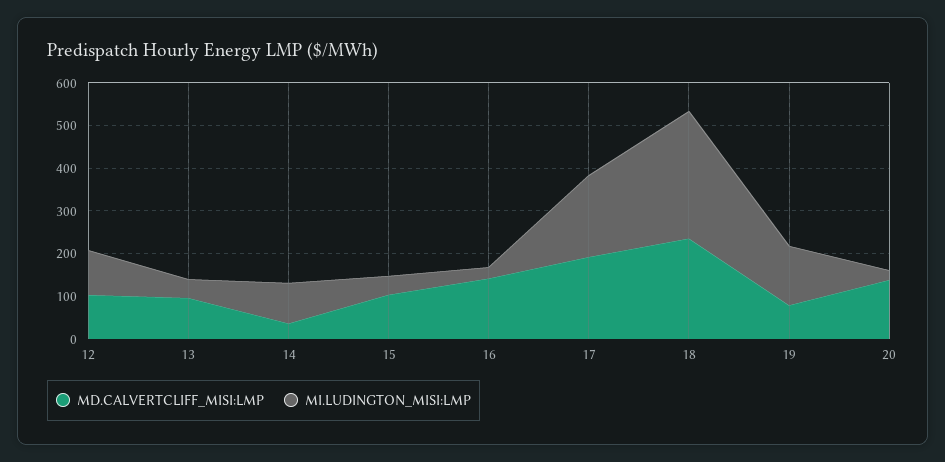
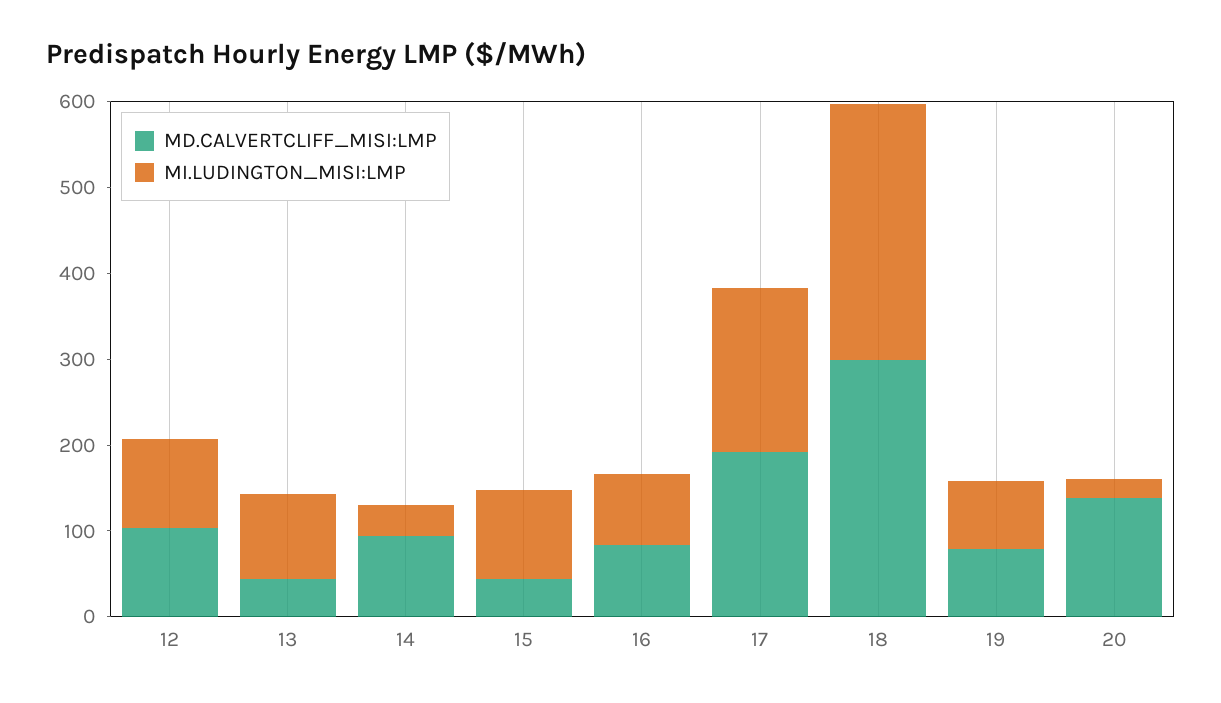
MD.CALVERTCLIFF_MISI:LMP, 13: 100 -> 40
MI.LUDINGTON_MISI:LMP, 13: 40 -> 100
MD.CALVERTCLIFF_MISI:LMP, 14: 40 -> 100
MI.LUDINGTON_MISI:LMP, 14: 100 -> 40
MD.CALVERTCLIFF_MISI:LMP, 15: 100 -> 40
MI.LUDINGTON_MISI:LMP, 15: 40 -> 100
MD.CALVERTCLIFF_MISI:LMP, 16: 140 -> 80
MI.LUDINGTON_MISI:LMP, 16: 20 -> 80
MD.CALVERTCLIFF_MISI:LMP, 18: 240 -> 300
MI.LUDINGTON_MISI:LMP, 19: 140 -> 80

